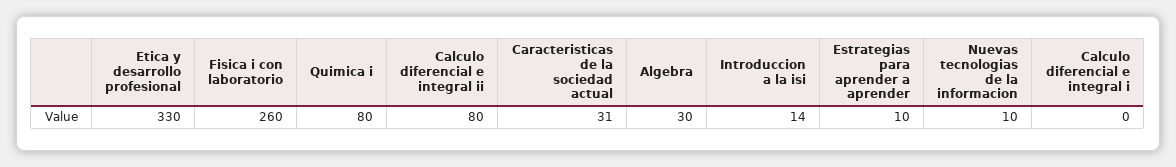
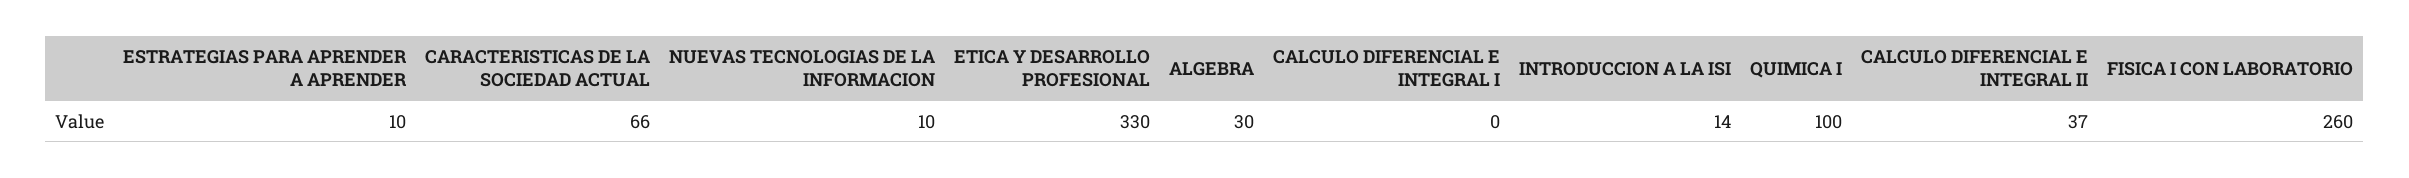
Quimica i: 80 -> 100
Calculo diferencial e integral ii: 80 -> 37
Caracteristicas de la sociedad actual: 31 -> 66

